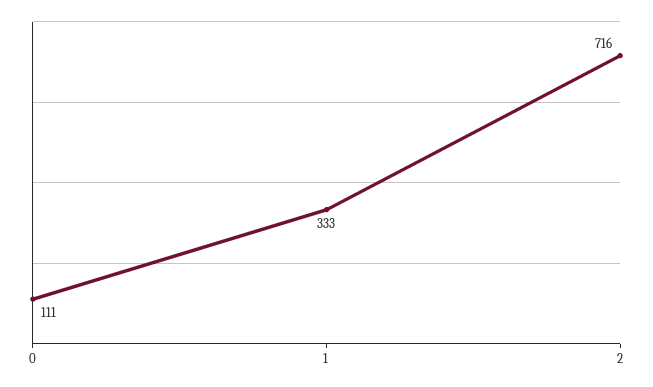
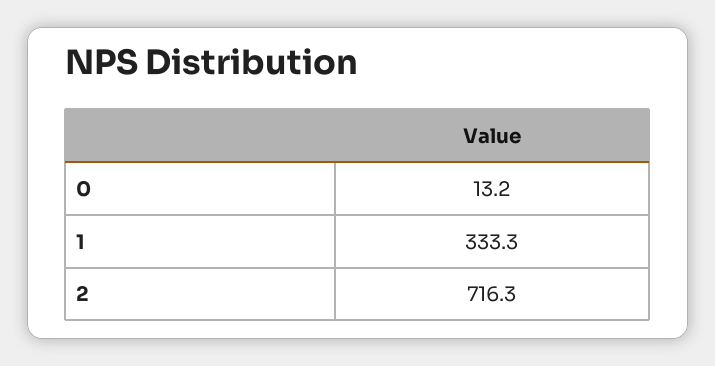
0: 111 -> 13.2

